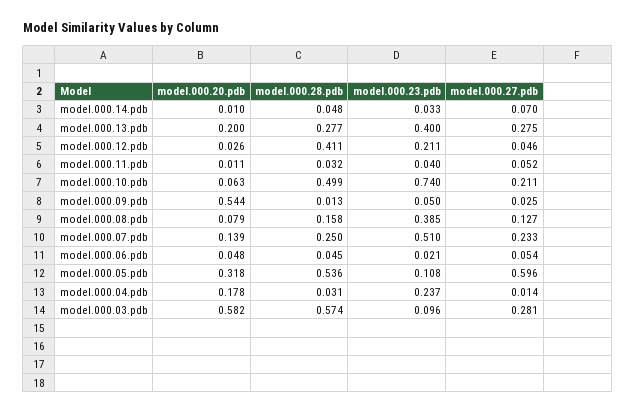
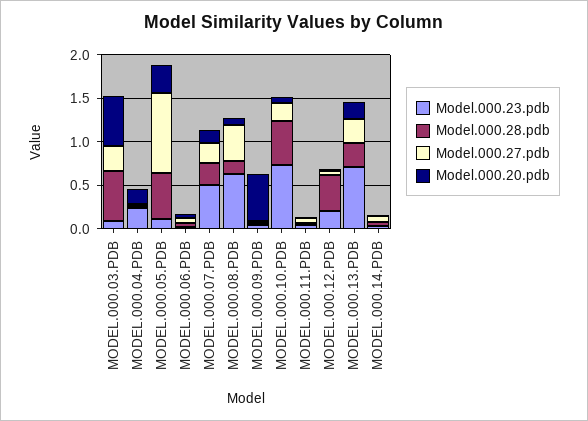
model.000.23.pdb, model.000.13.pdb: 0.4 -> 0.7
model.000.23.pdb, model.000.08.pdb: 0.385 -> 0.6
model.000.27.pdb, model.000.08.pdb: 0.127 -> 0.4
model.000.27.pdb, model.000.05.pdb: 0.596 -> 0.9

